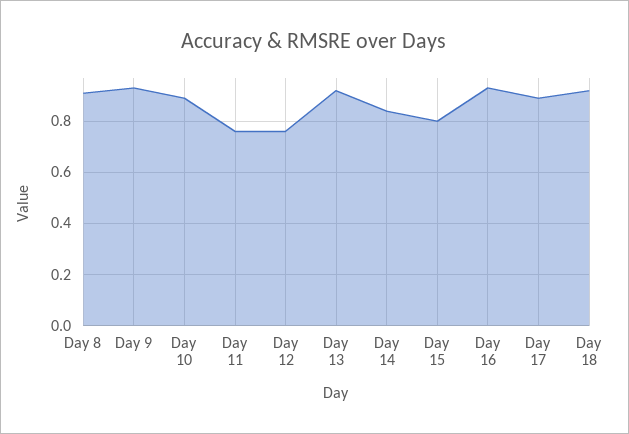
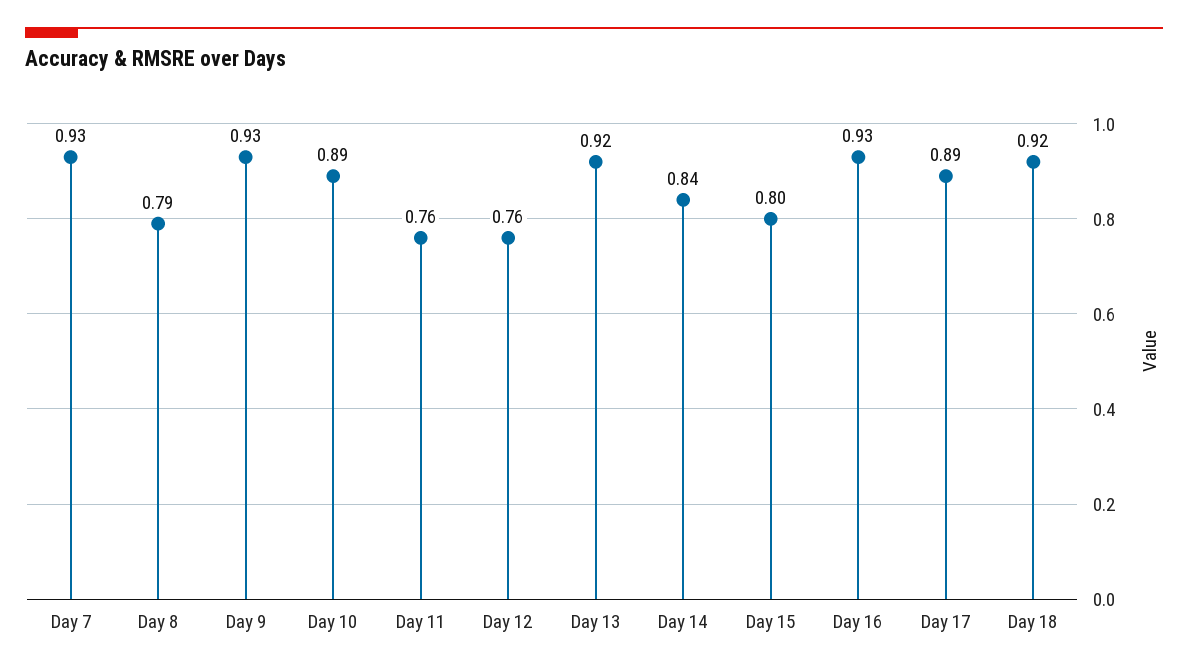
Day 8: 0.9 -> 0.79
Day 7: none -> 0.93

